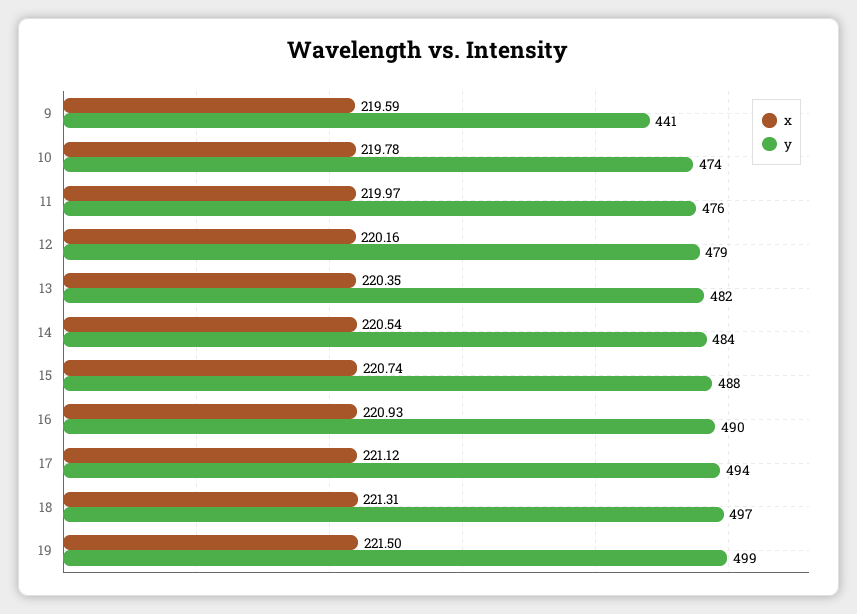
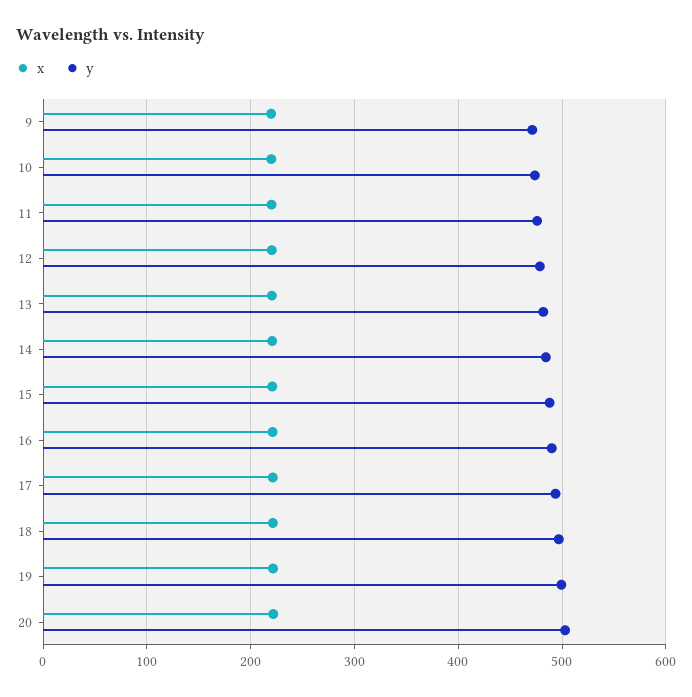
y, 9: 441 -> 470
x, 20: none -> 220
y, 20: none -> 500

